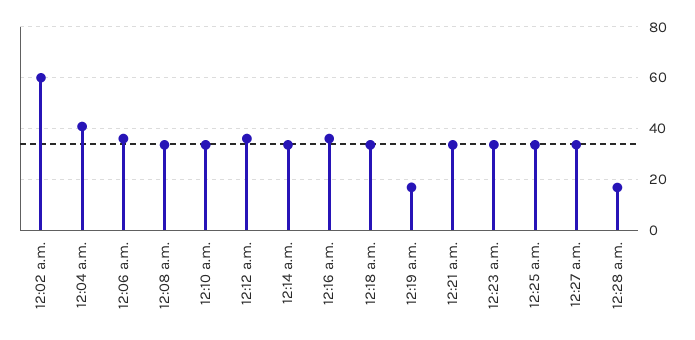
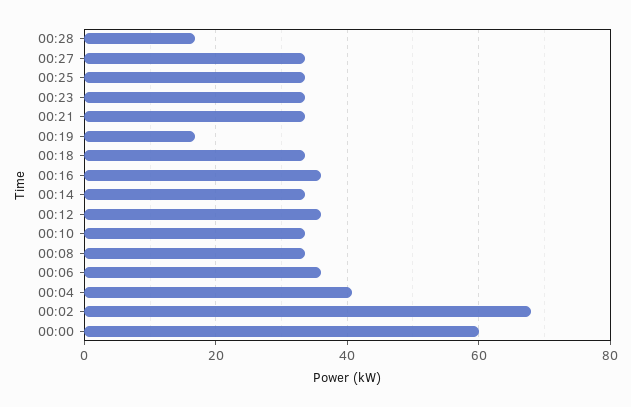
12:02 a.m.: 60 -> 68
00:00: none -> 60

